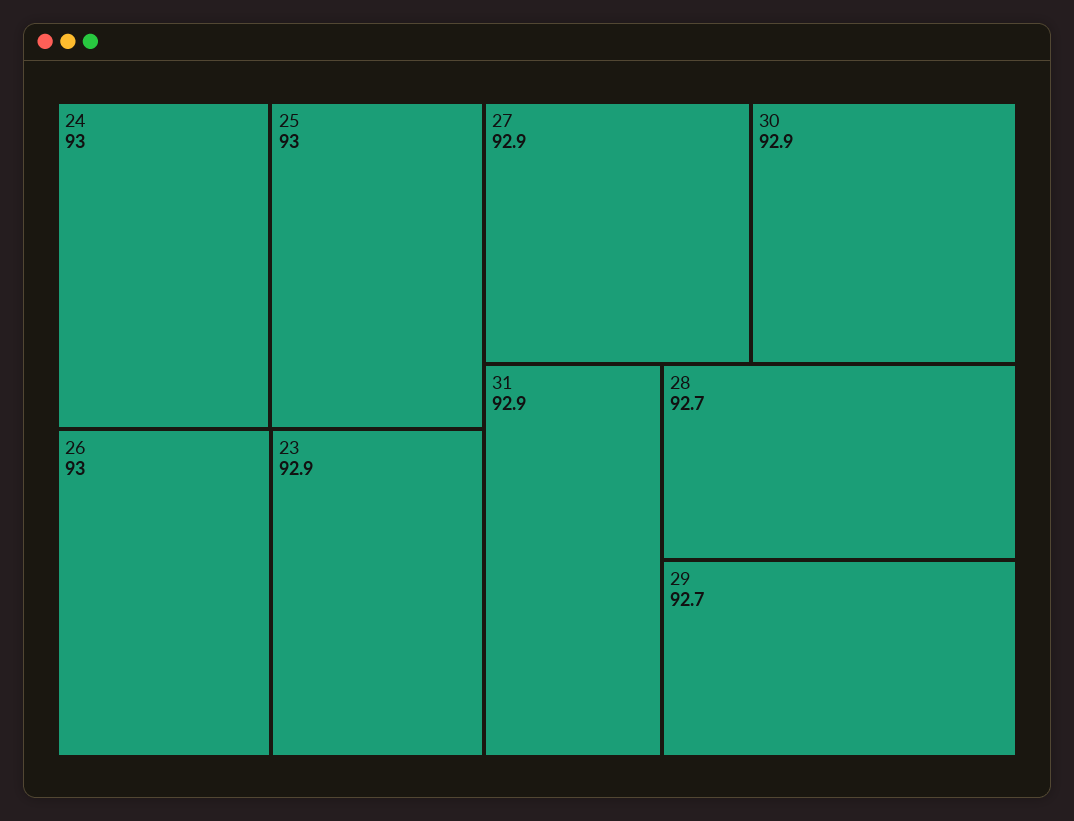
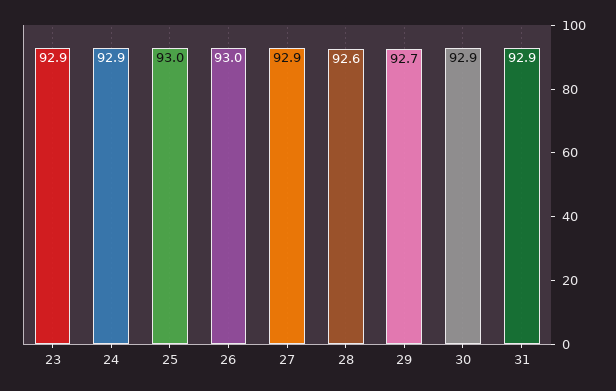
24: 93 -> 92.9
28: 92.7 -> 92.6

